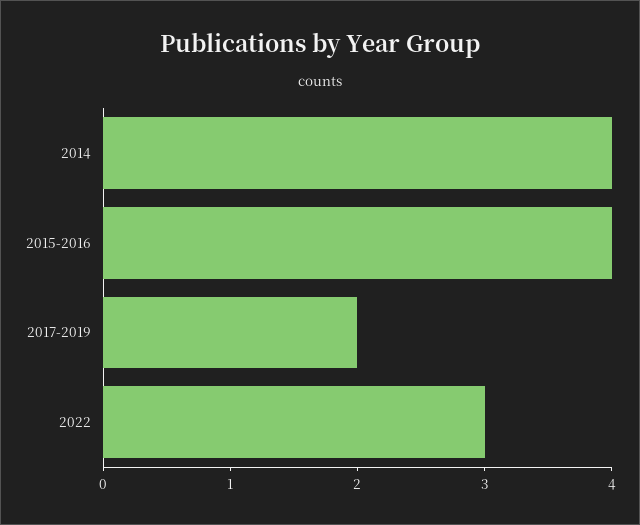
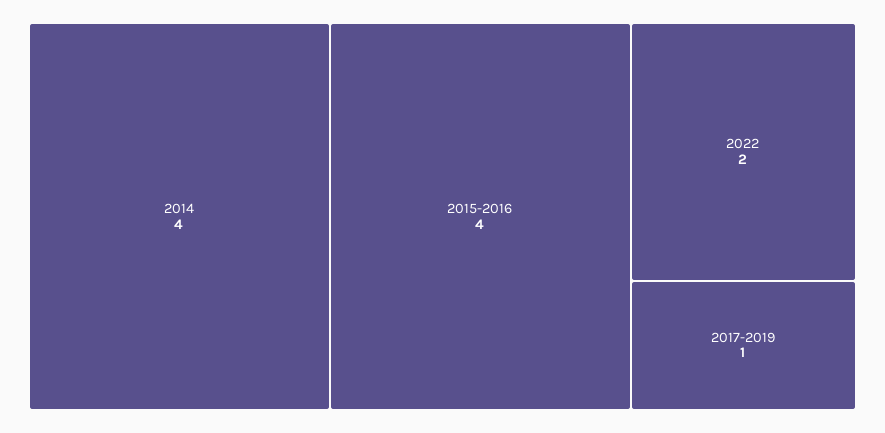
2017-2019: 2 -> 1
2022: 3 -> 2

